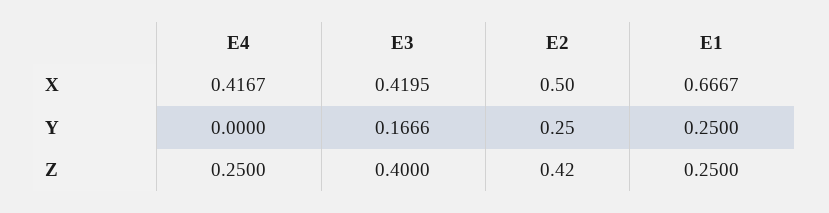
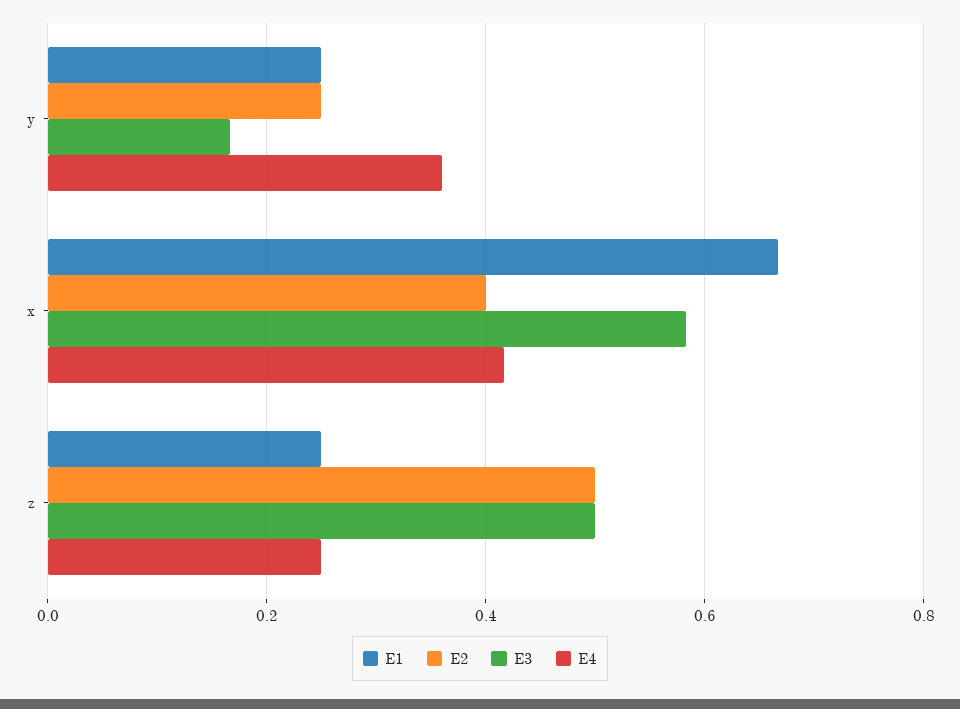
E3, X: 0.4195 -> 0.58
E2, X: 0.5 -> 0.4
E4, Y: 0 -> 0.36
E3, Z: 0.4 -> 0.5
E2, Z: 0.42 -> 0.5

